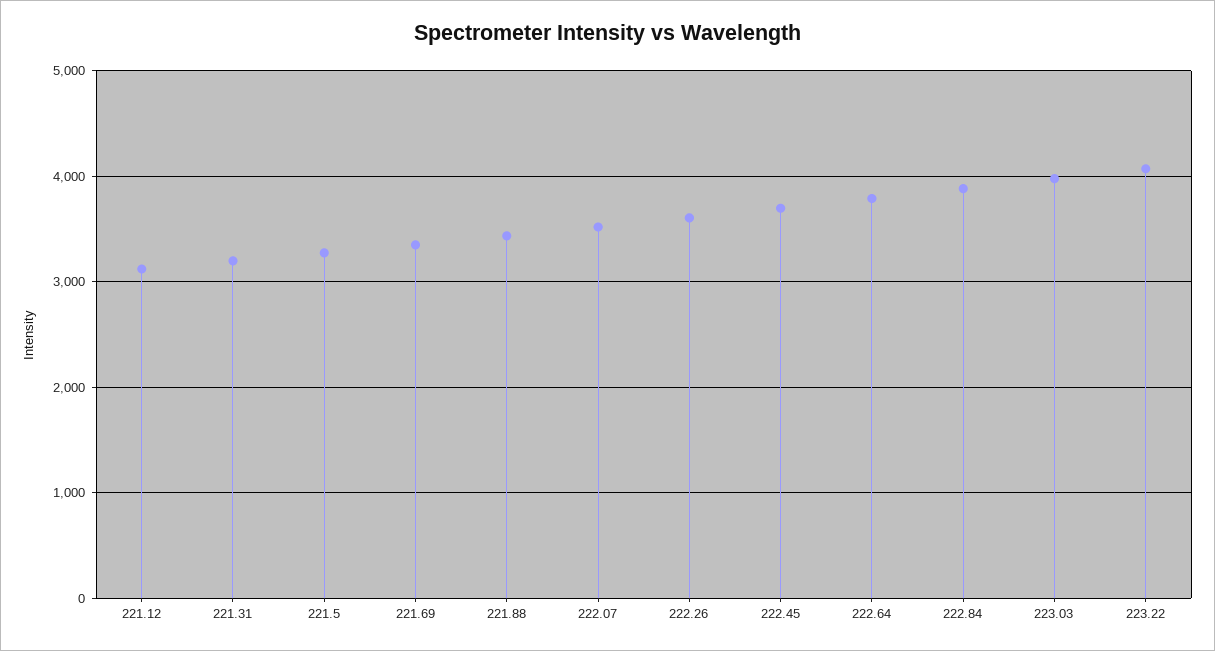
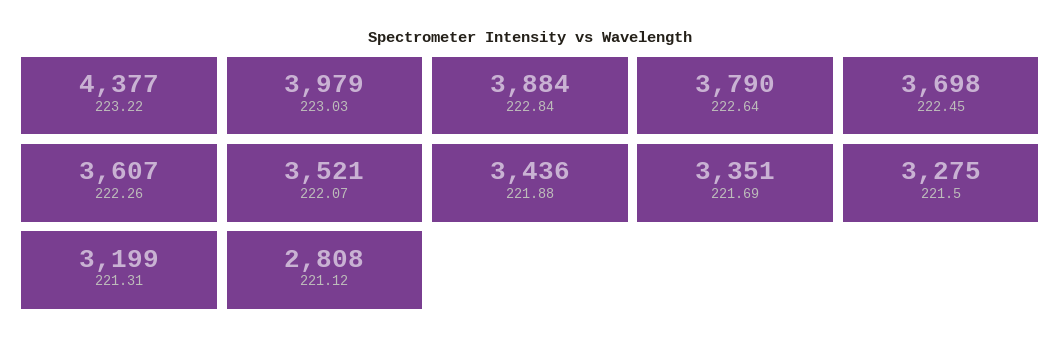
221.12: 3100 -> 2808
223.22: 4100 -> 4377

